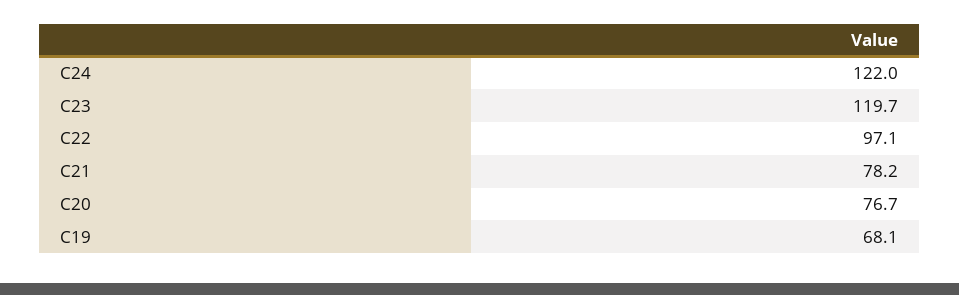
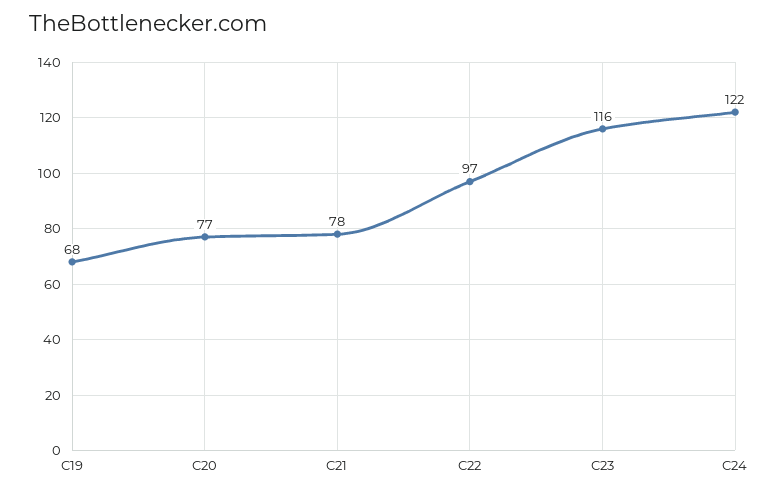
C23: 119.7 -> 116

